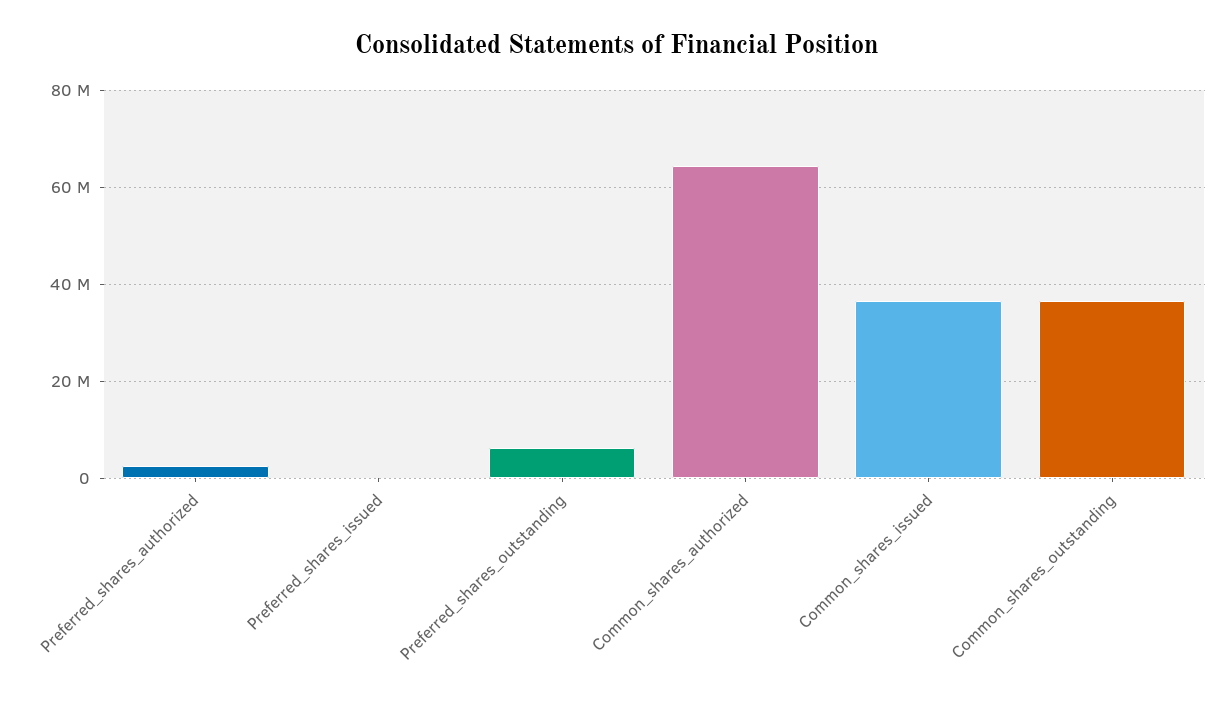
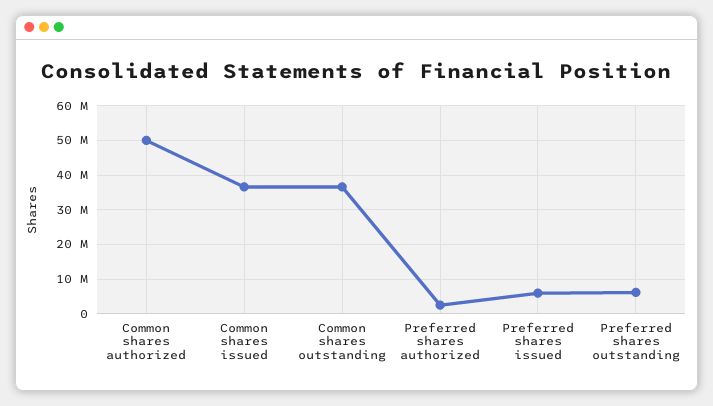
Preferred_shares_issued: 0 -> 6000000
Common_shares_authorized: 64000000 -> 50000000

